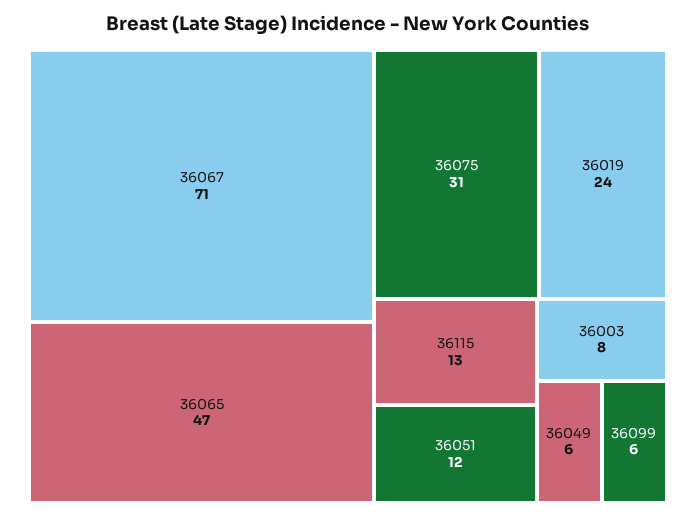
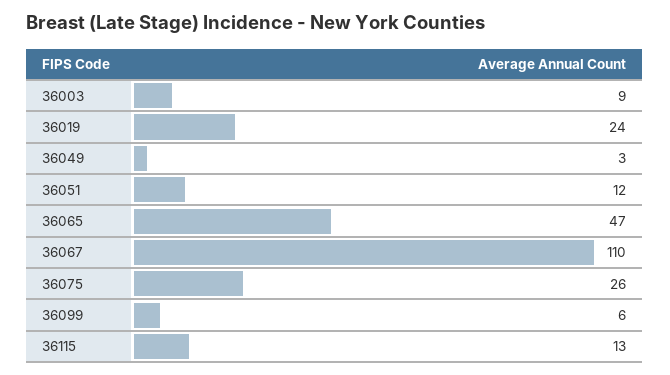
36067: 71 -> 110
36075: 31 -> 26
36003: 8 -> 9
36049: 6 -> 3

